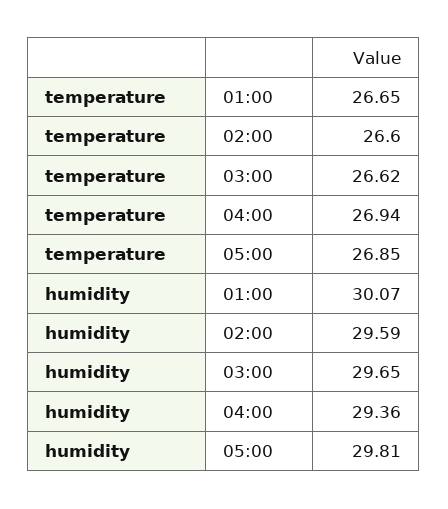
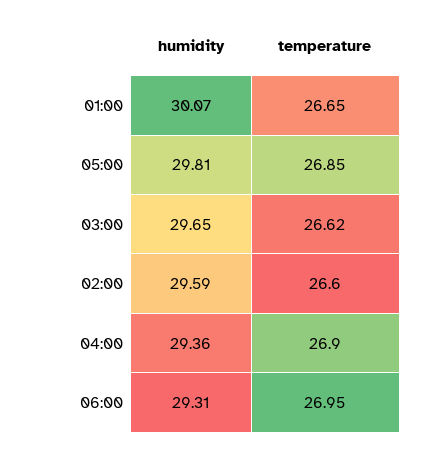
temperature, 04:00: 26.94 -> 26.9
humidity, 06:00: none -> 29.31
temperature, 06:00: none -> 26.95

